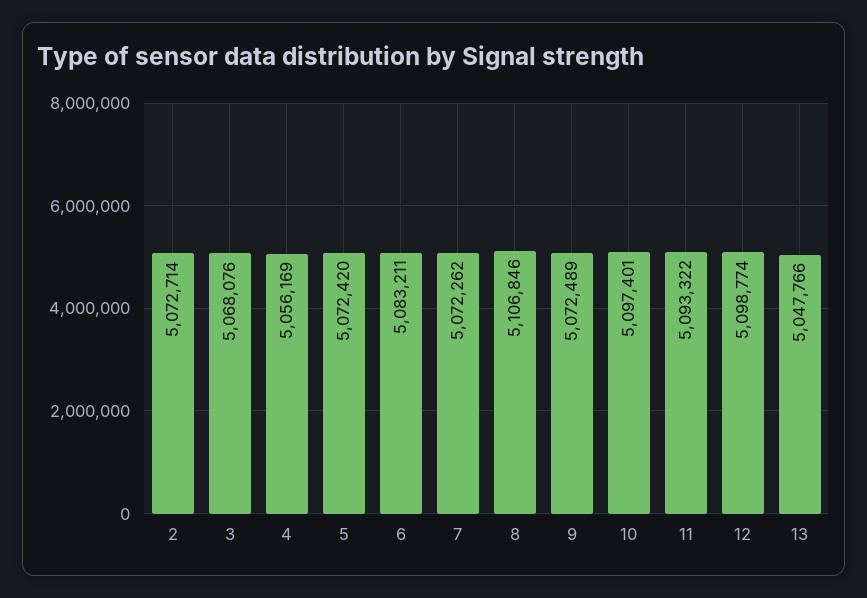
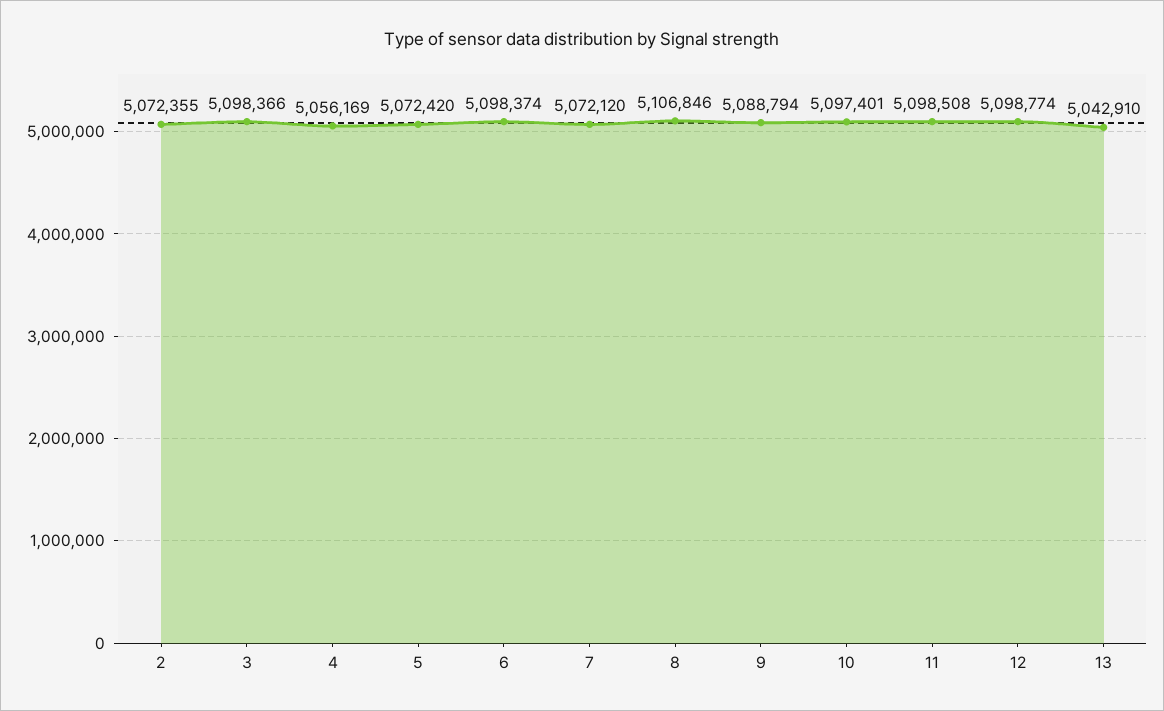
2: 5072714 -> 5072355
3: 5068076 -> 5098366
6: 5083211 -> 5098374
7: 5072262 -> 5072120
9: 5072489 -> 5088794
11: 5093322 -> 5098508
13: 5047766 -> 5042910

